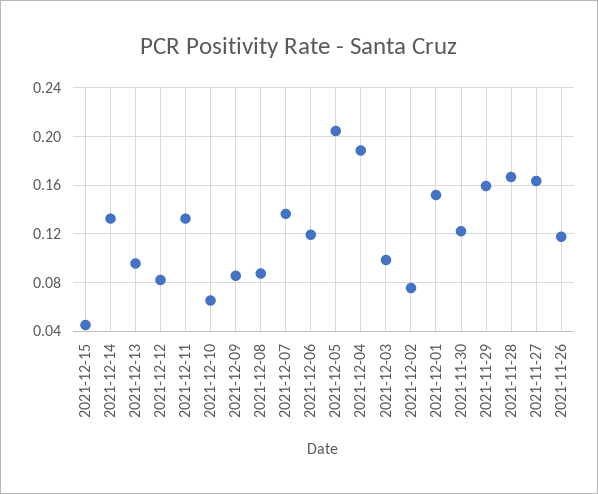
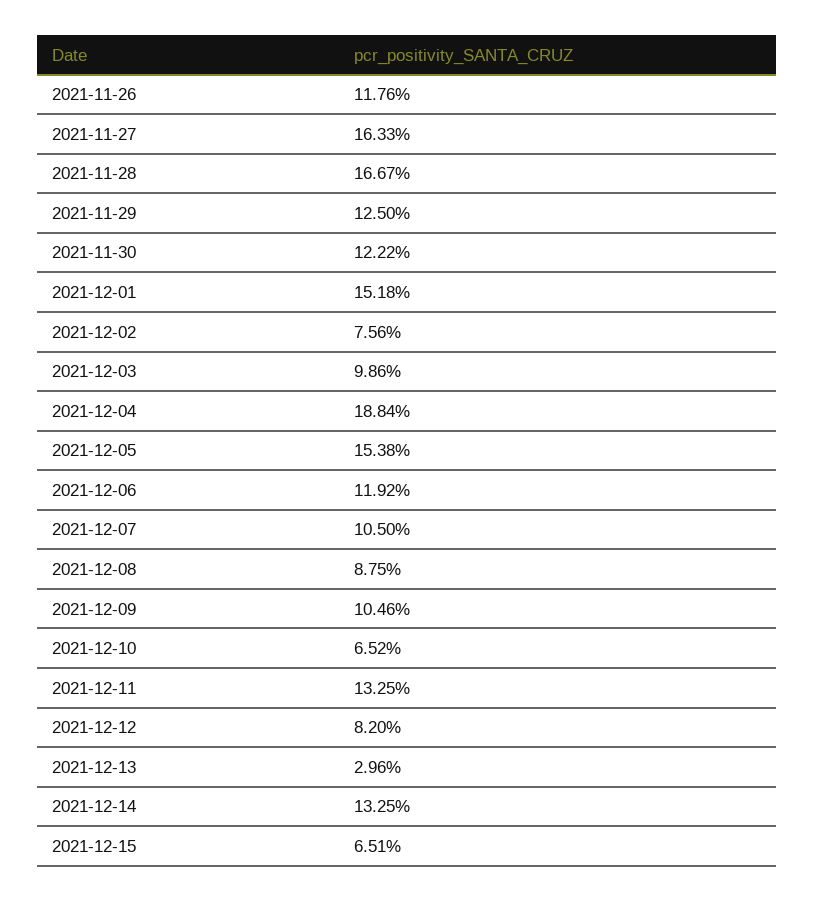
2021-12-15: 0.045 -> 0.0651
2021-12-13: 0.095 -> 0.0296
2021-12-09: 0.085 -> 0.1046
2021-12-07: 0.135 -> 0.105
2021-12-05: 0.205 -> 0.1538
2021-11-29: 0.16 -> 0.125

